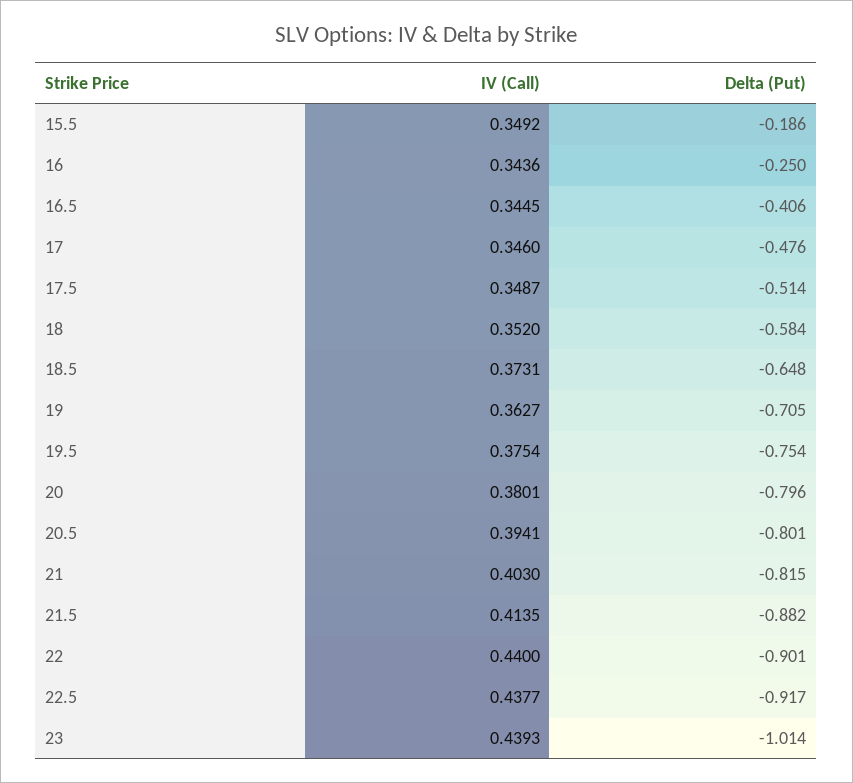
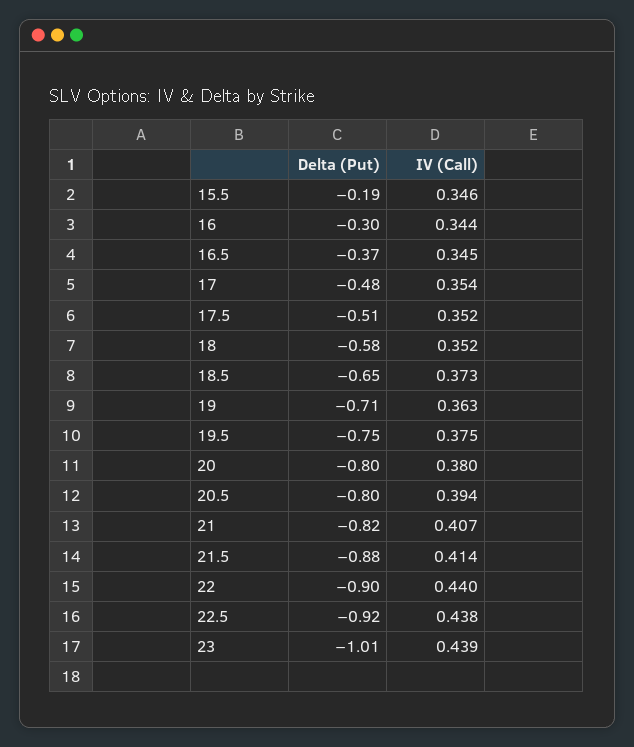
IV (Call), 15.5: 0.3492 -> 0.346
Delta (Put), 16: -0.25 -> -0.3
Delta (Put), 16.5: -0.406 -> -0.37
IV (Call), 17: 0.346 -> 0.354
IV (Call), 17.5: 0.3487 -> 0.352
IV (Call), 21: 0.403 -> 0.407

